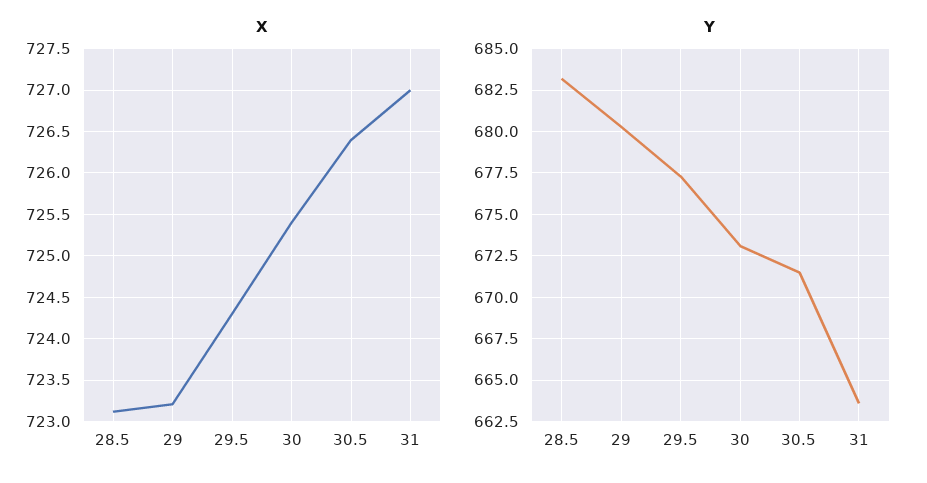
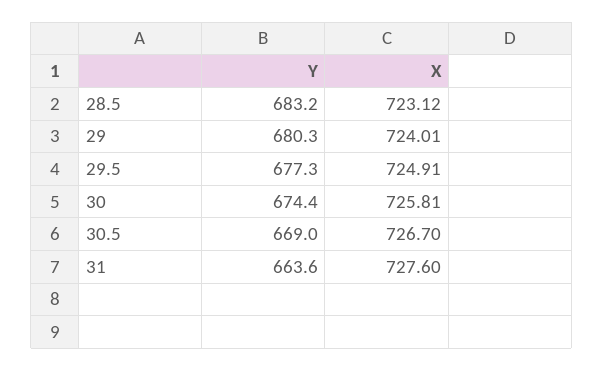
X, 29: 723.2 -> 724.01
X, 29.5: 724.3 -> 724.91
X, 30: 725.4 -> 725.81
X, 30.5: 726.4 -> 726.7
X, 31: 727 -> 727.6
Y, 30: 673 -> 674.4
Y, 30.5: 671.5 -> 669

